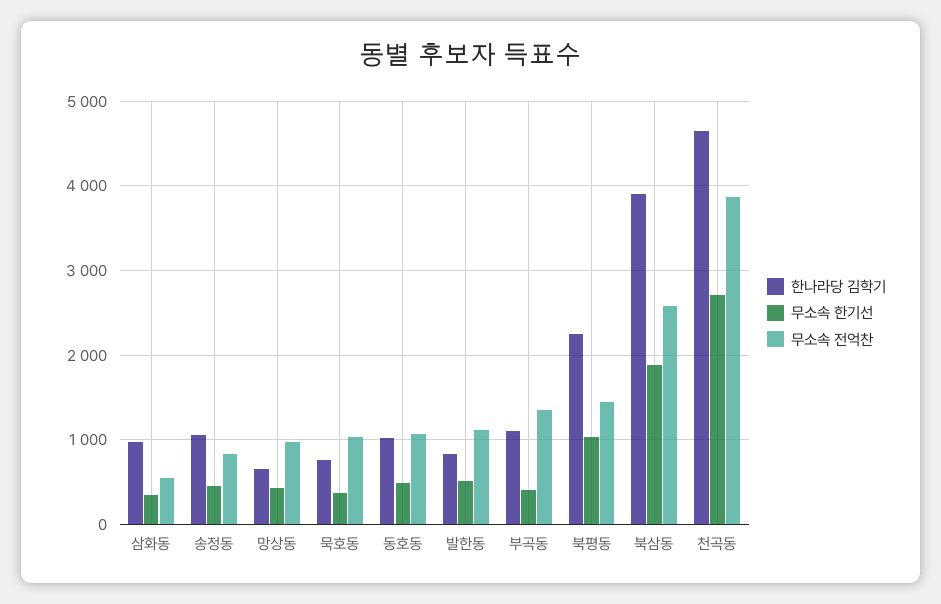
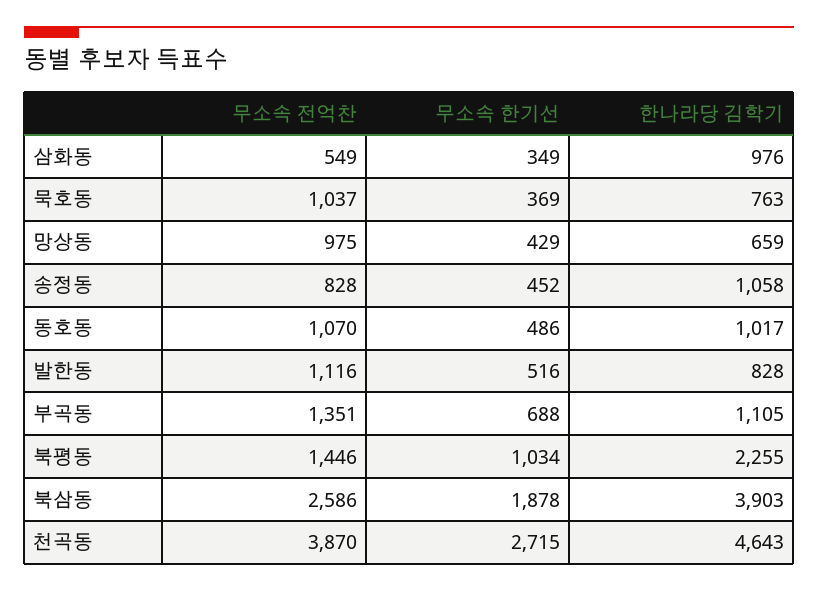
무소속 한기선, 부곡동: 400 -> 688

